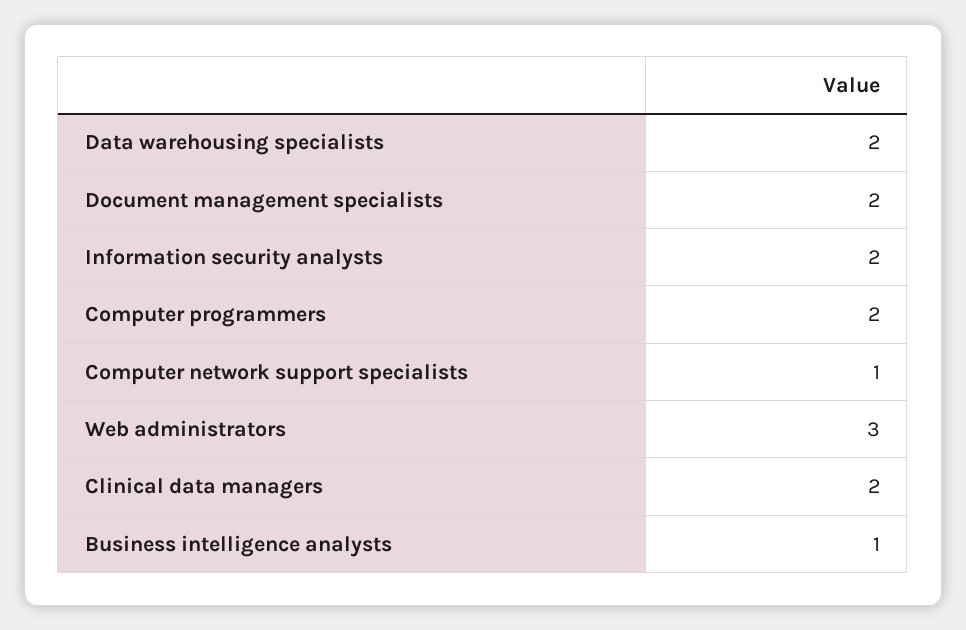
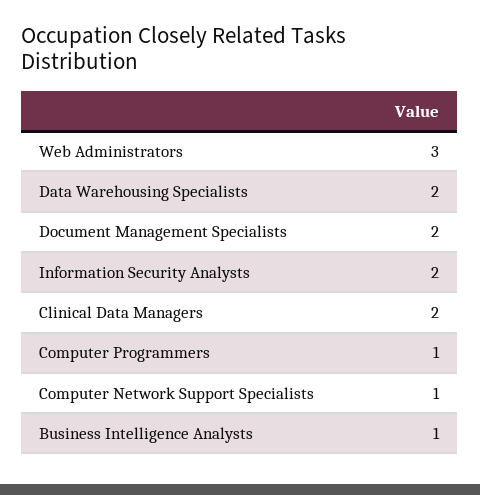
Computer programmers: 2 -> 1

